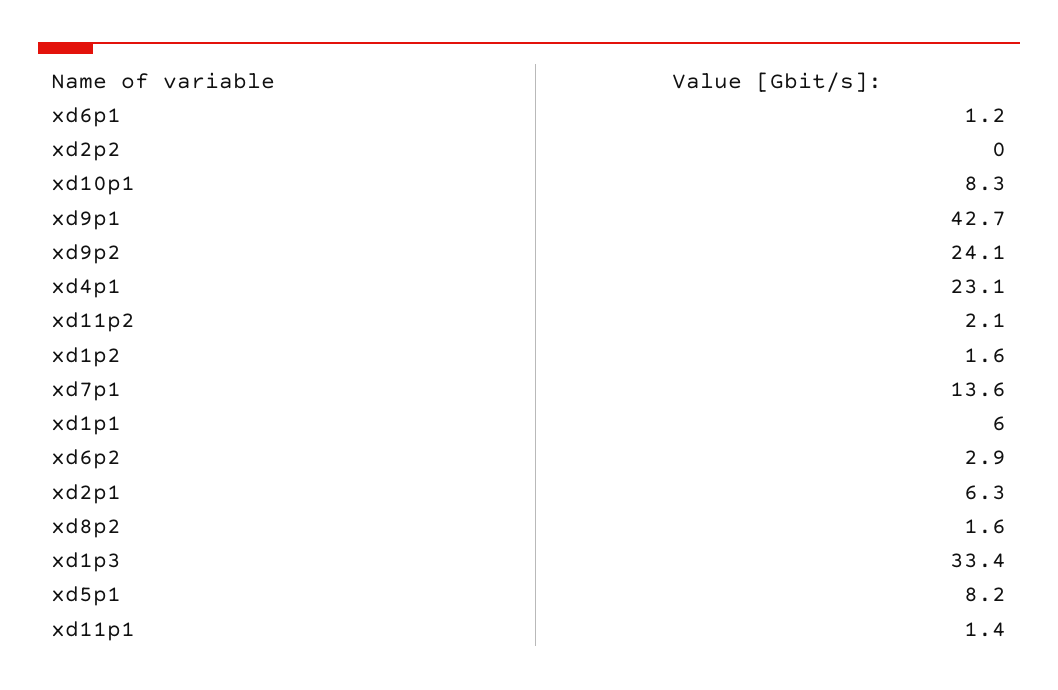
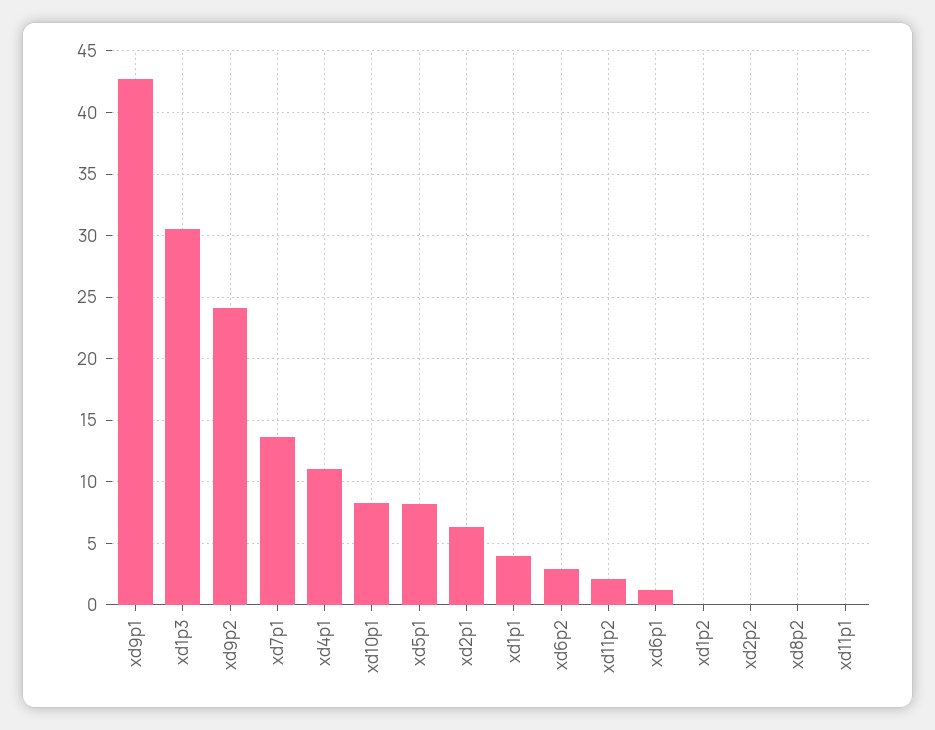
xd4p1: 23.1 -> 11
xd1p2: 1.6 -> 0
xd1p1: 6 -> 4
xd8p2: 1.6 -> 0
xd1p3: 33.4 -> 30.5
xd11p1: 1.4 -> 0

